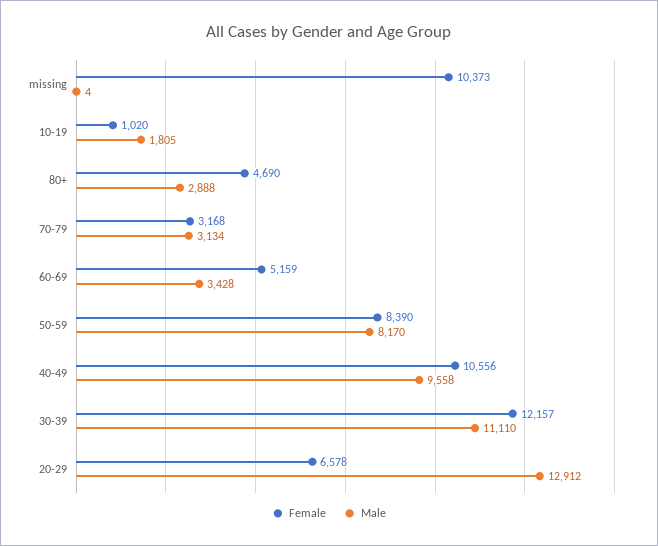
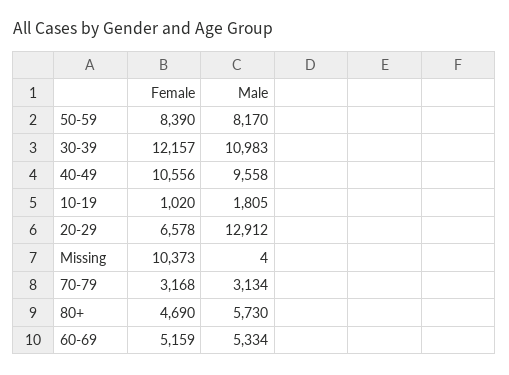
Male, 80+: 2888 -> 5730
Male, 60-69: 3428 -> 5334
Male, 30-39: 11110 -> 10983

